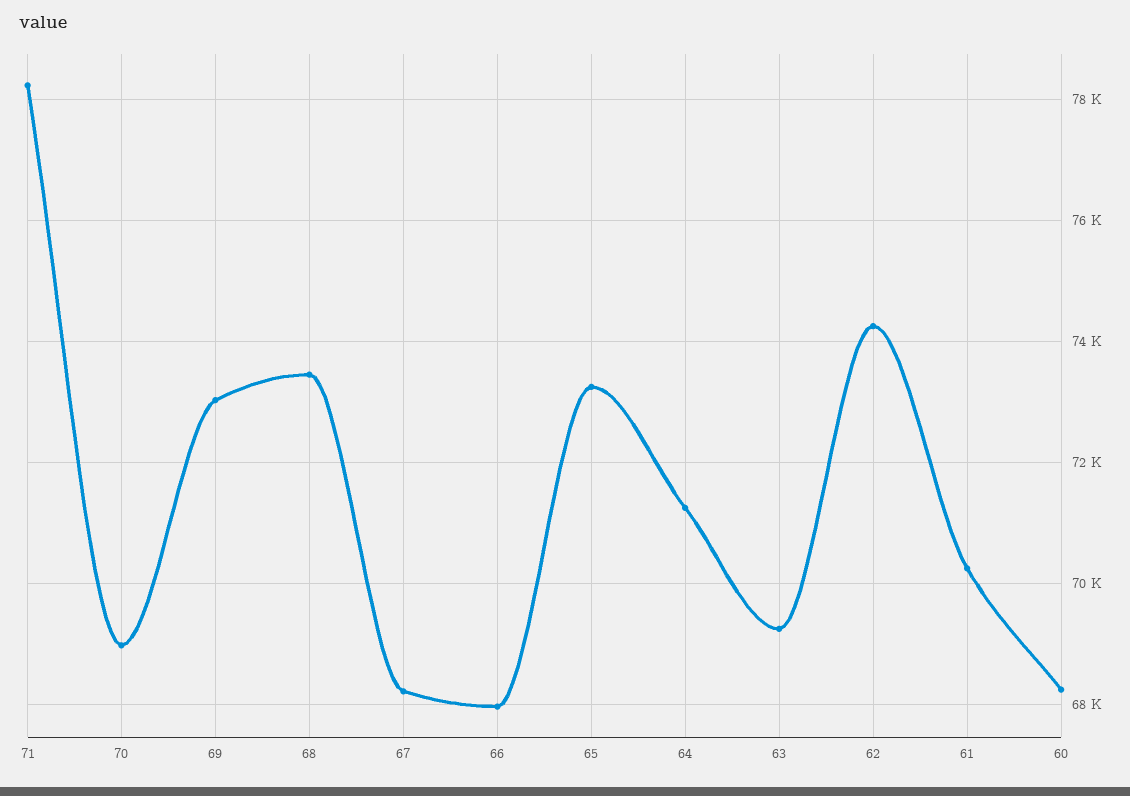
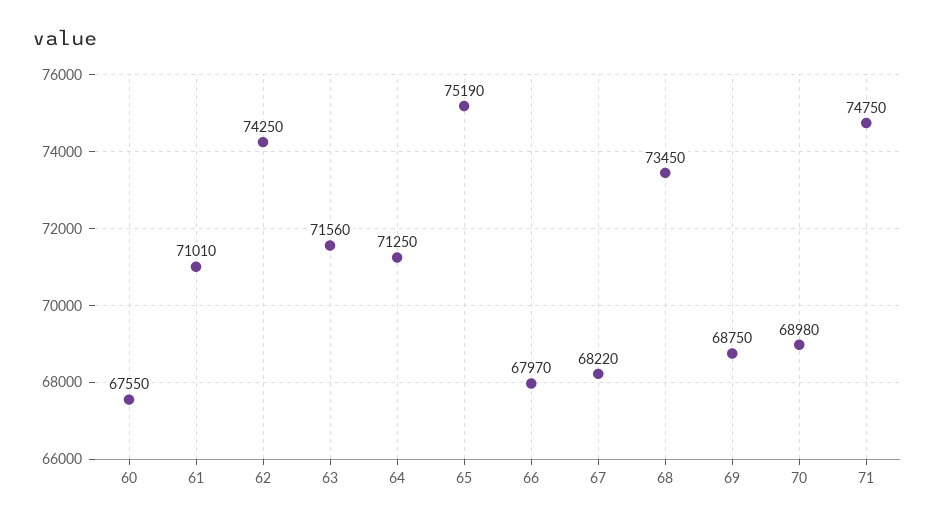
71: 78200 -> 74750
69: 73000 -> 68750
65: 73200 -> 75190
63: 69200 -> 71560
61: 70200 -> 71010
60: 68200 -> 67550

